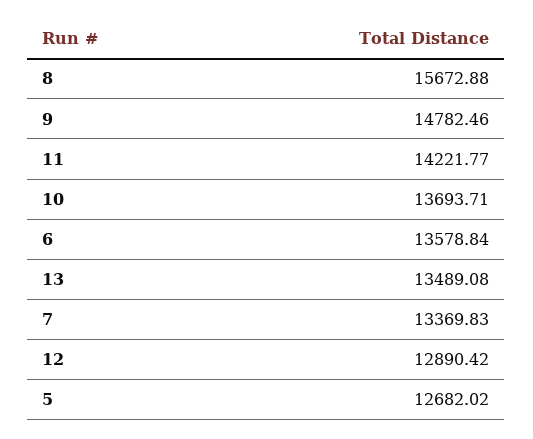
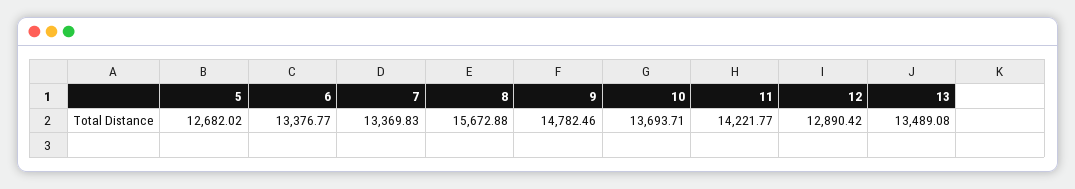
6: 13578.84 -> 13376.77

